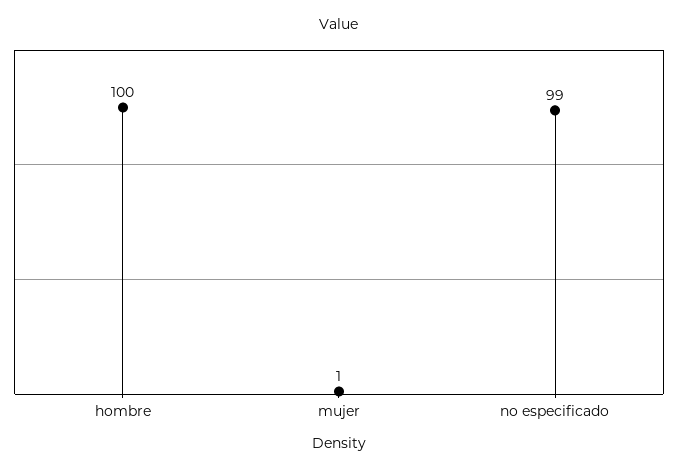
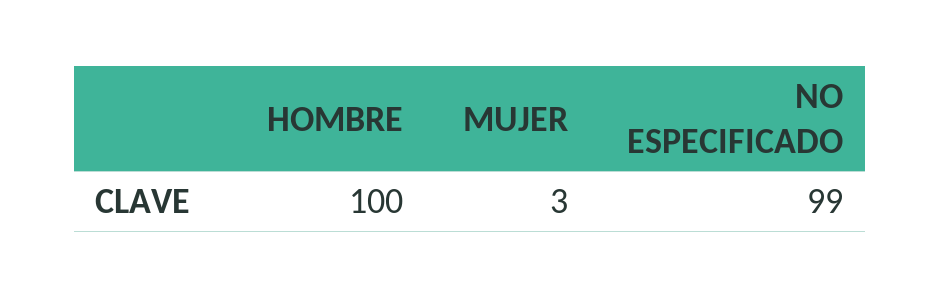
mujer: 1 -> 3

